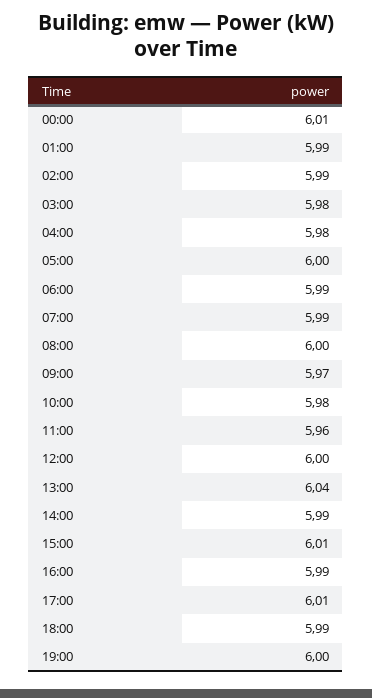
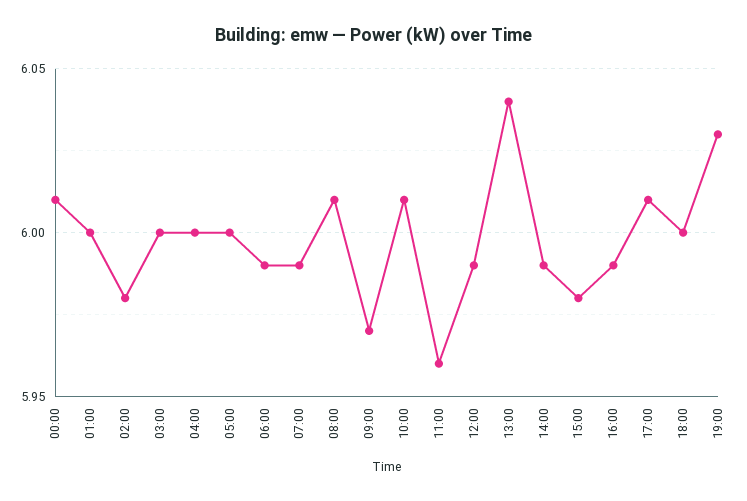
01:00: 5.99 -> 6
02:00: 5.99 -> 5.98
03:00: 5.98 -> 6
04:00: 5.98 -> 6
08:00: 6 -> 6.01
10:00: 5.98 -> 6.01
12:00: 6 -> 5.99
15:00: 6.01 -> 5.98
18:00: 5.99 -> 6
19:00: 6 -> 6.03

